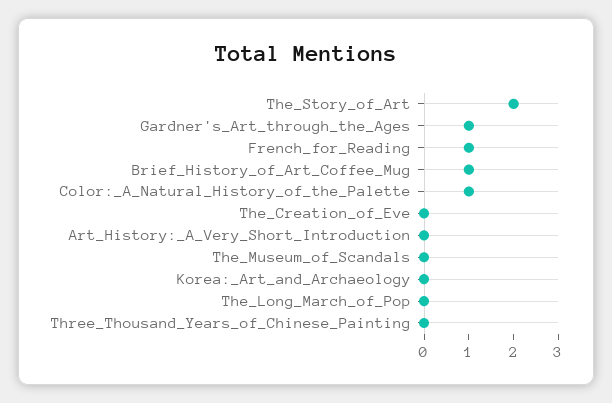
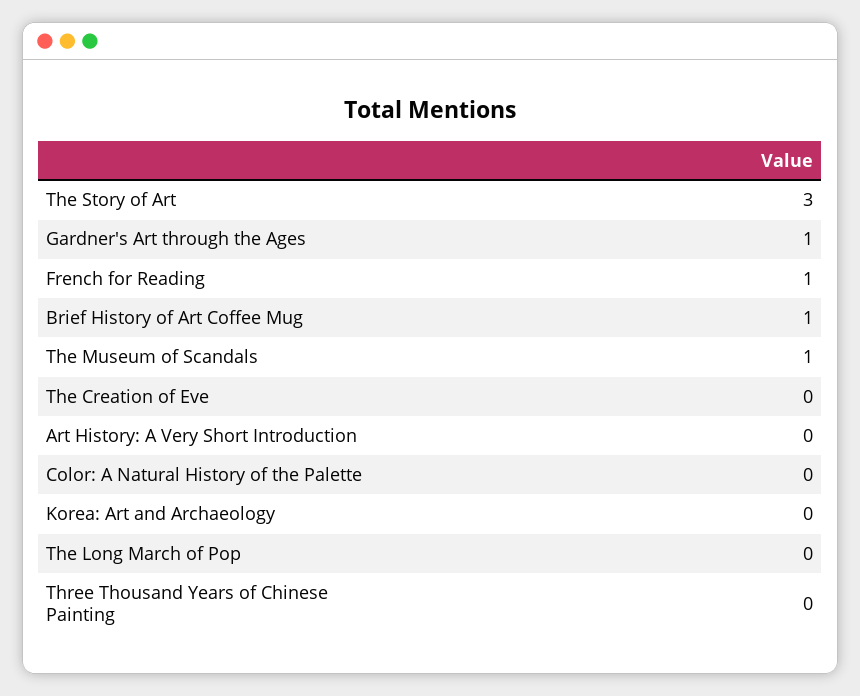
The_Story_of_Art: 2 -> 3
Color:_A_Natural_History_of_the_Palette: 1 -> 0
The_Museum_of_Scandals: 0 -> 1

